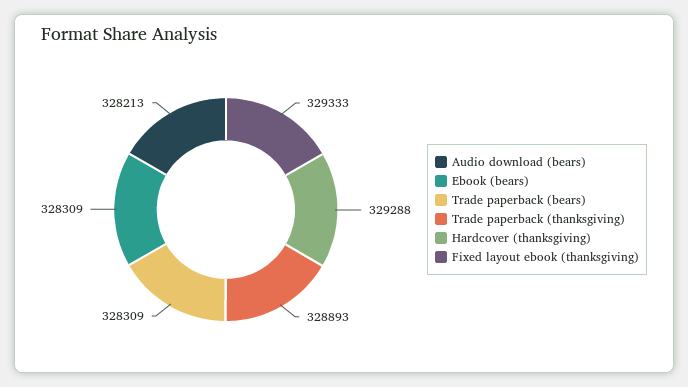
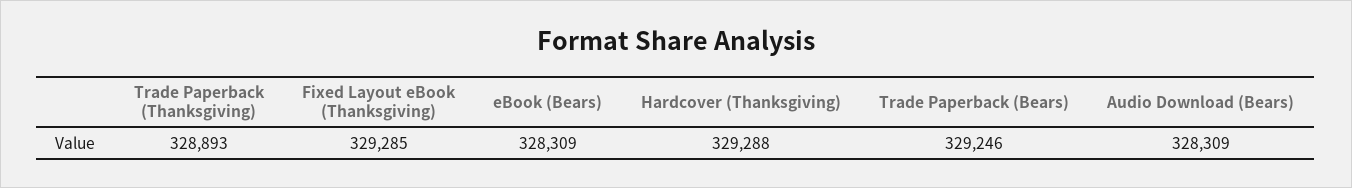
Audio download (bears): 328213 -> 328309
Trade paperback (bears): 328309 -> 329246
Fixed layout ebook (thanksgiving): 329333 -> 329285

